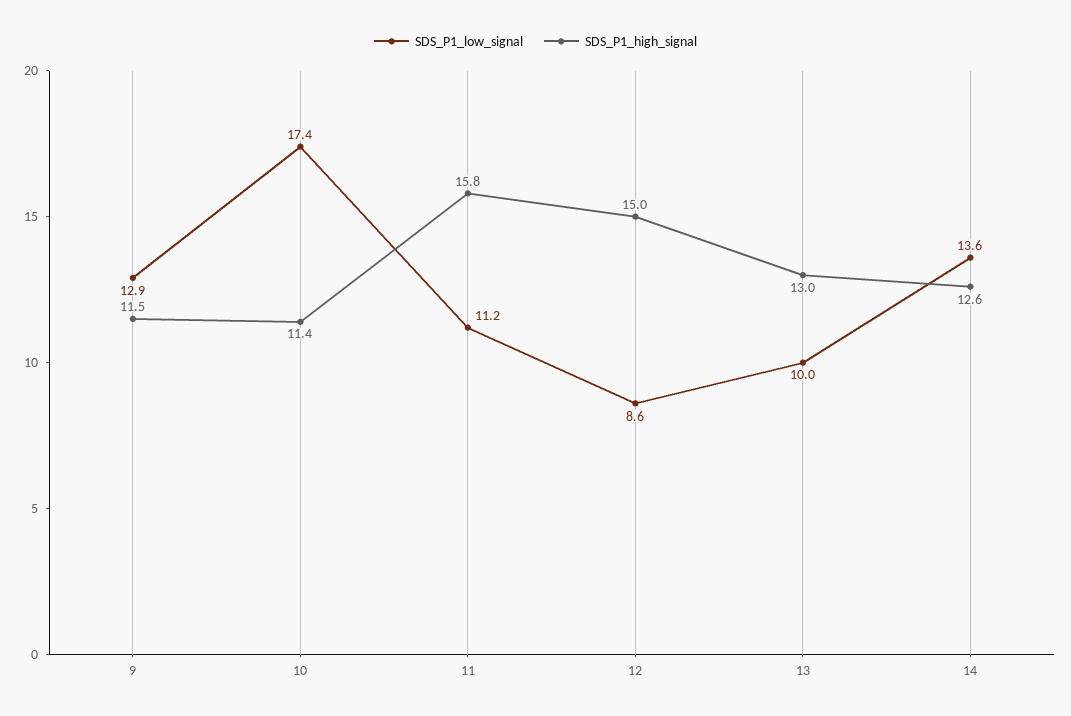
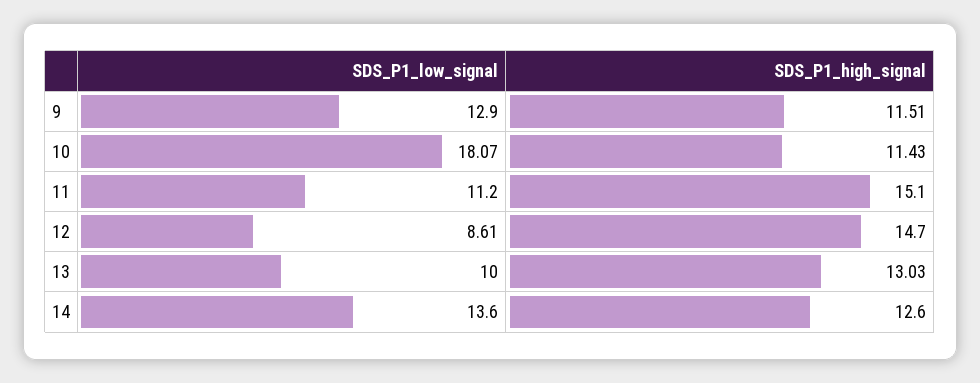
SDS_P1_low_signal, 10: 17.4 -> 18.07
SDS_P1_high_signal, 11: 15.8 -> 15.1
SDS_P1_high_signal, 12: 15 -> 14.7

